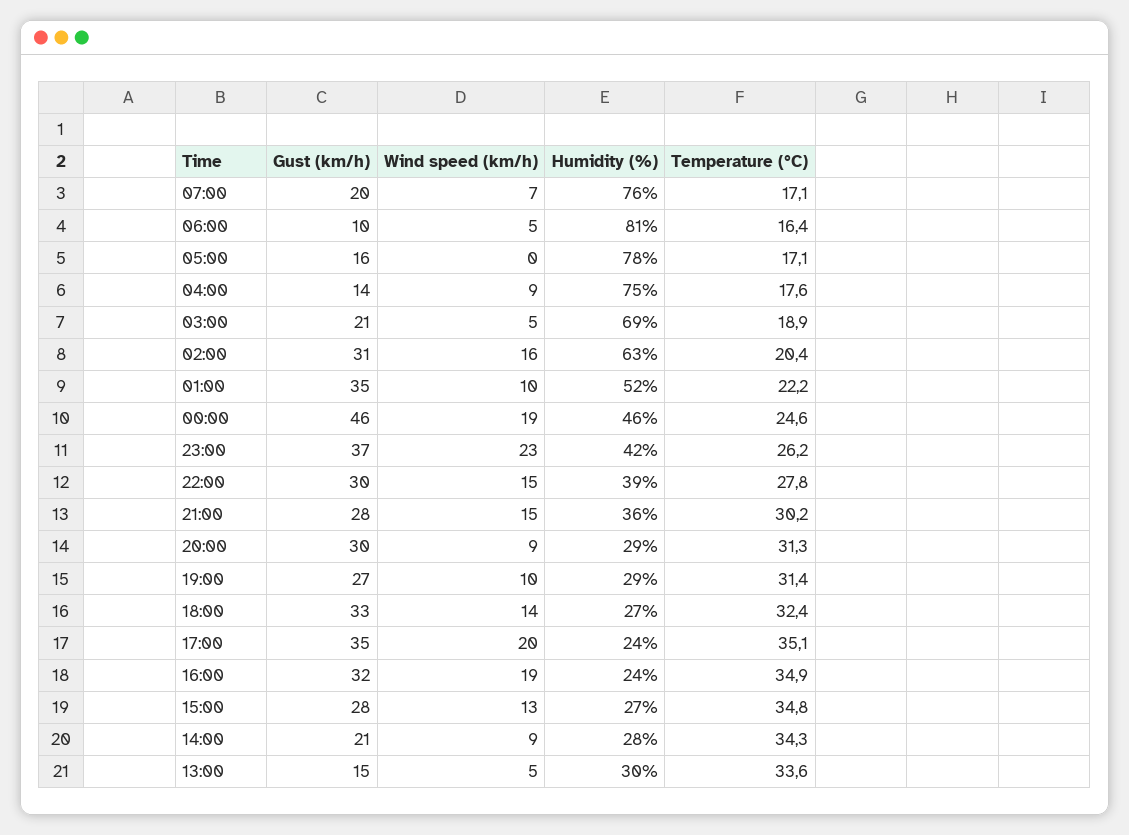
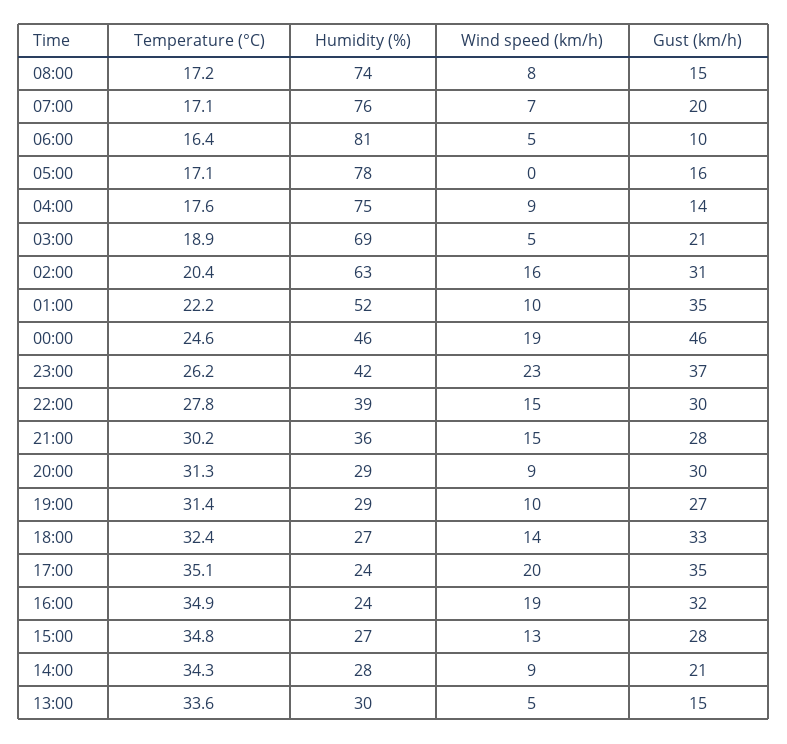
Temperature (°C), 08:00: none -> 17.2
Humidity (%), 08:00: none -> 74
Wind speed (km/h), 08:00: none -> 8
Gust (km/h), 08:00: none -> 15

